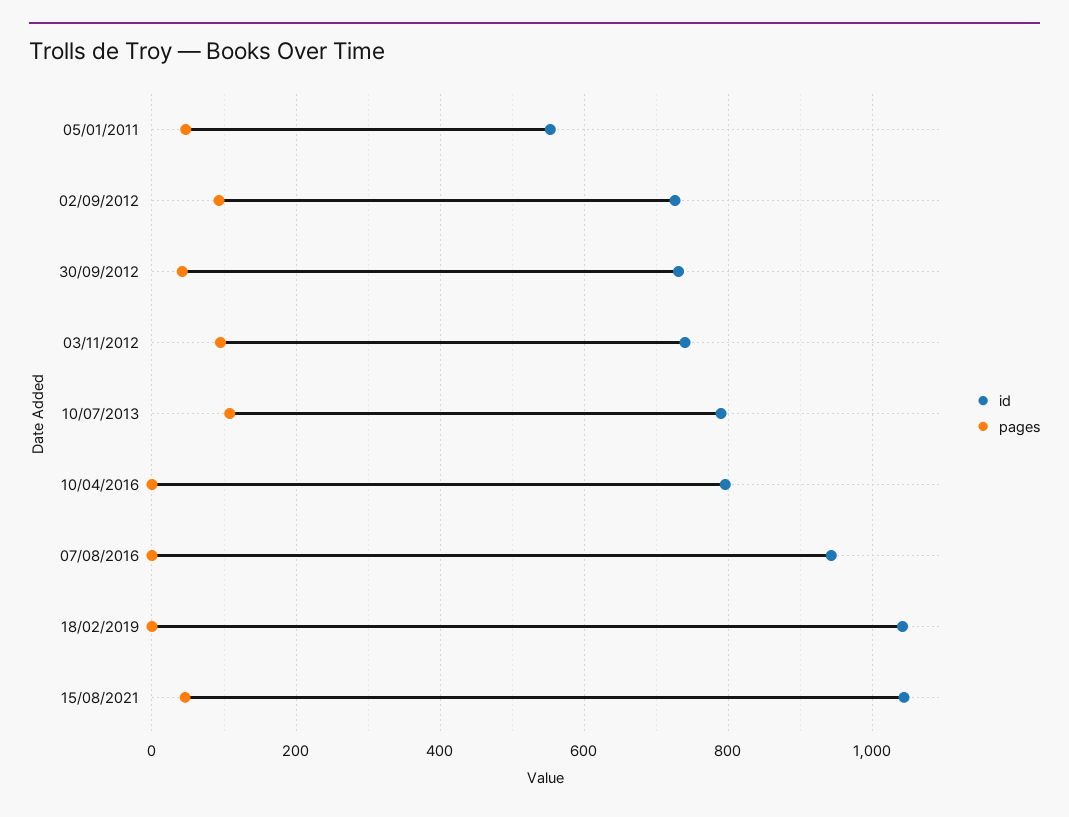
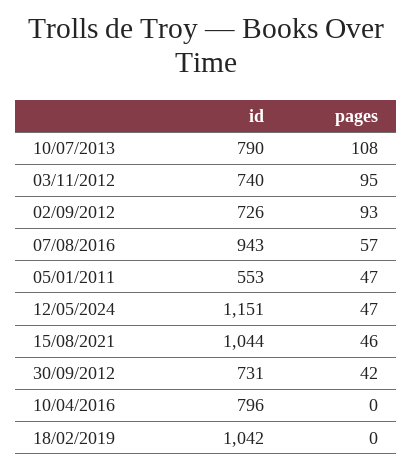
pages, 07/08/2016: 0 -> 57
id, 12/05/2024: none -> 1151
pages, 12/05/2024: none -> 47

